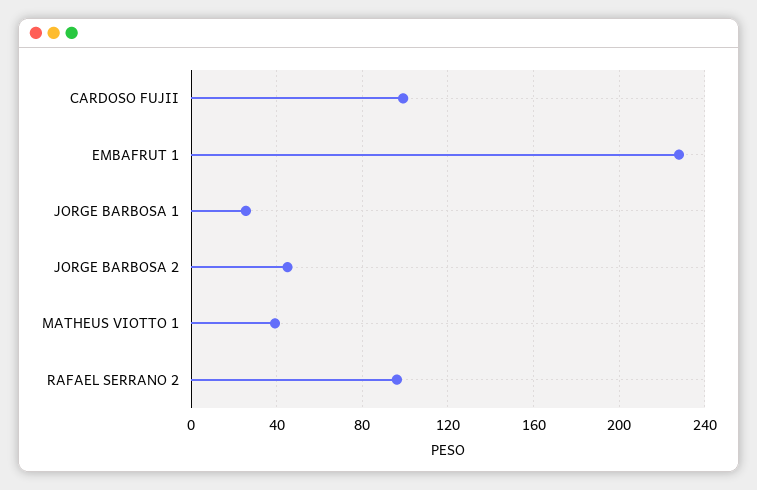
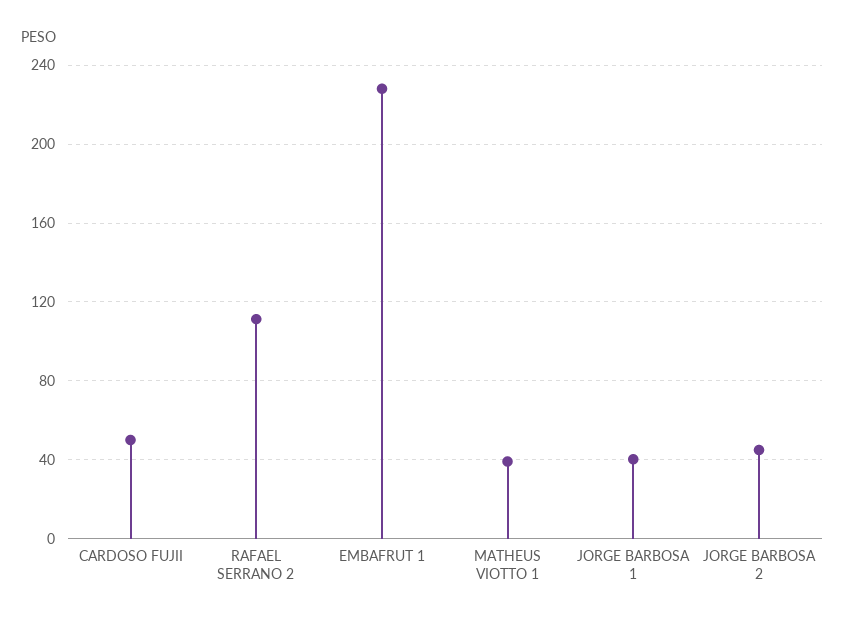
CARDOSO FUJII: 100 -> 50
JORGE BARBOSA 1: 25 -> 40
RAFAEL SERRANO 2: 95 -> 110

